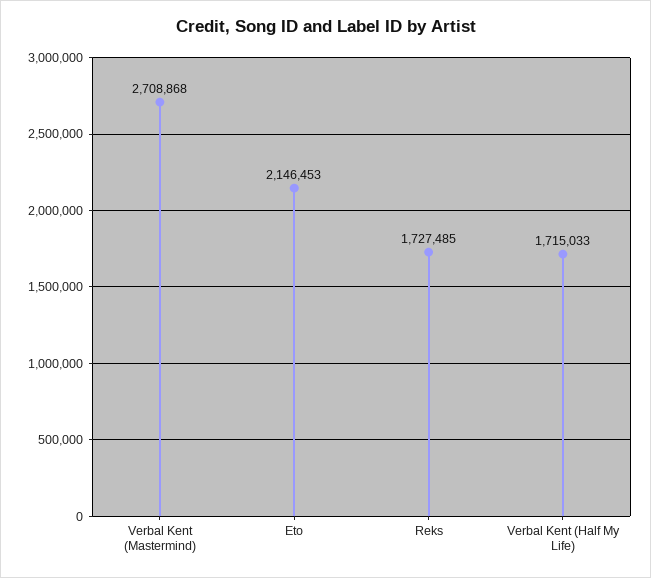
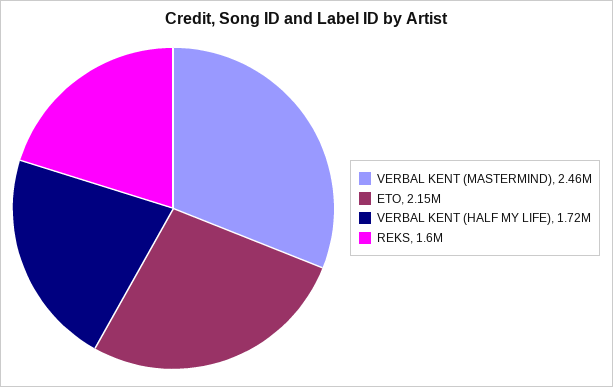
Verbal Kent (Mastermind): 2708868 -> 2460000
Reks: 1727485 -> 1600000

